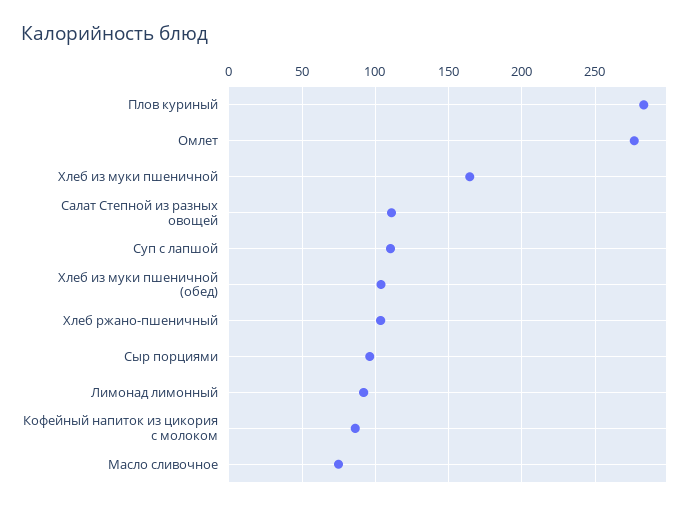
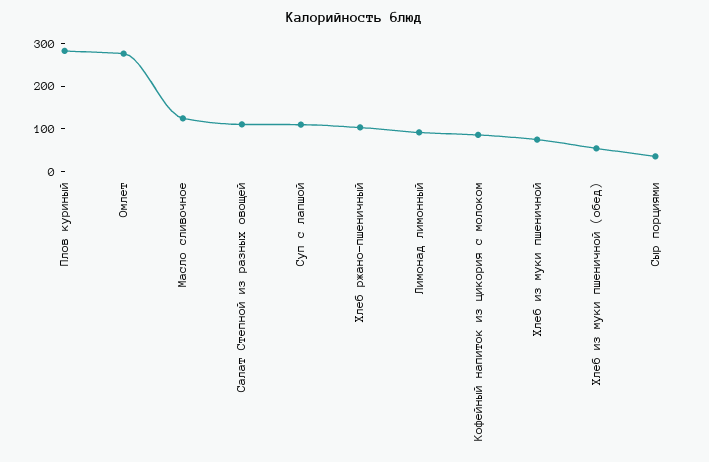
Хлеб из муки пшеничной: 165 -> 80
Хлеб из муки пшеничной (обед): 105 -> 60
Сыр порциями: 95 -> 40
Масло сливочное: 75 -> 120

